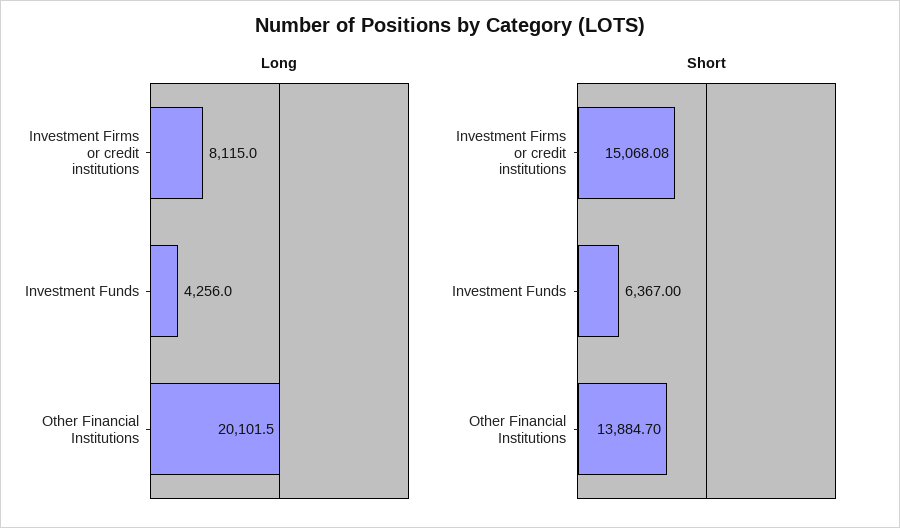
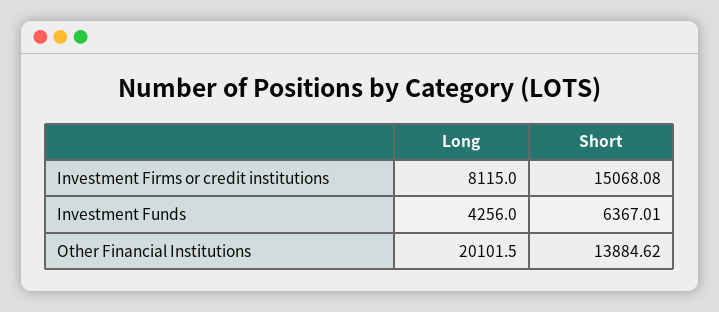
Short, Investment Funds: 6367 -> 6367.01
Short, Other Financial Institutions: 13884.7 -> 13884.62

